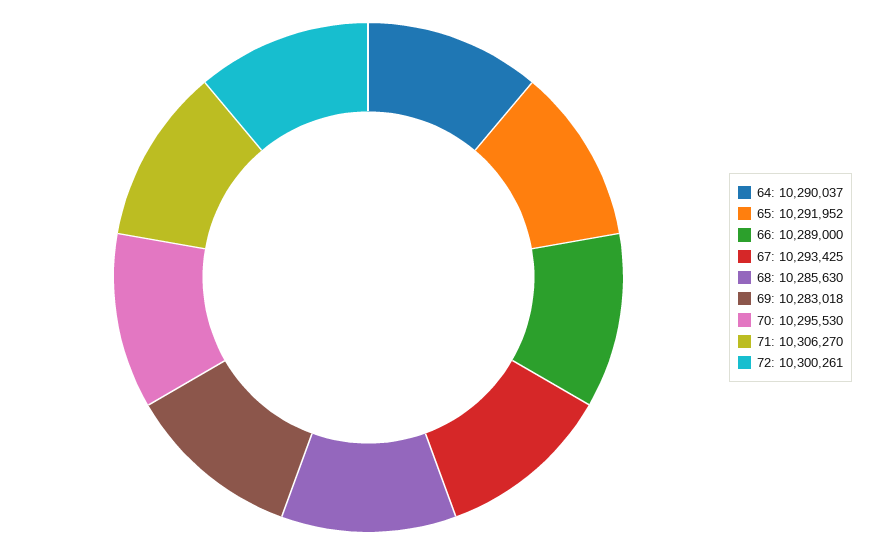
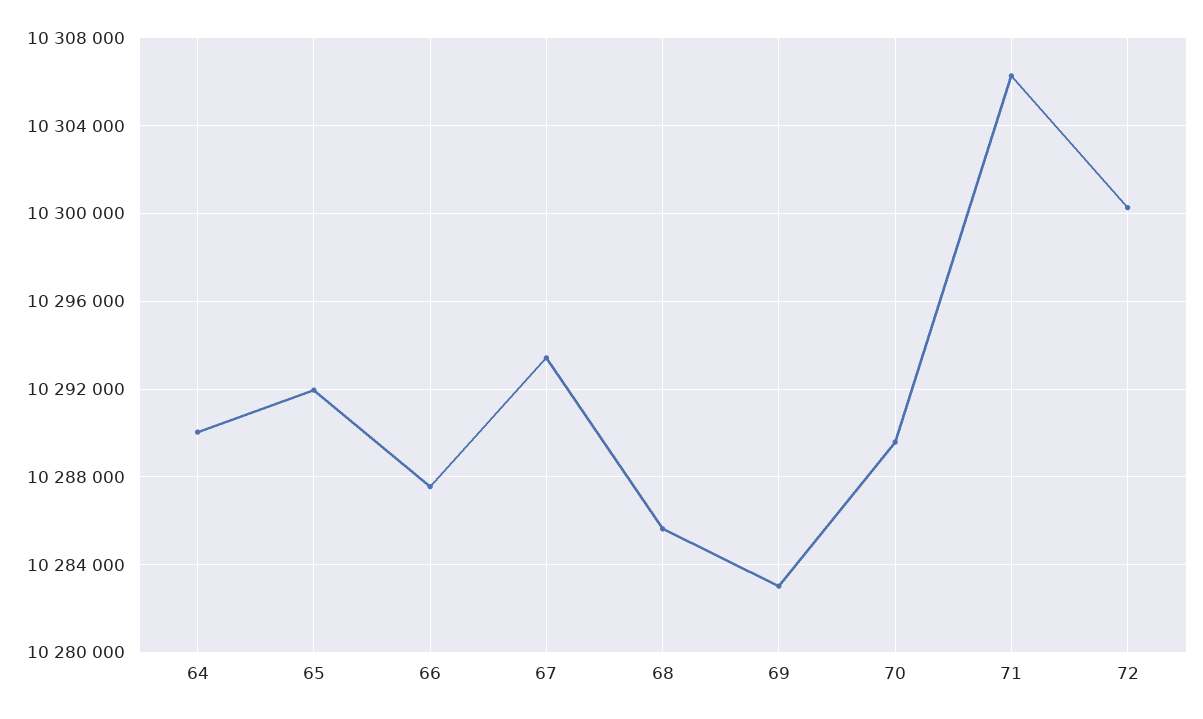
66: 10289000 -> 10287500
70: 10295530 -> 10289500

